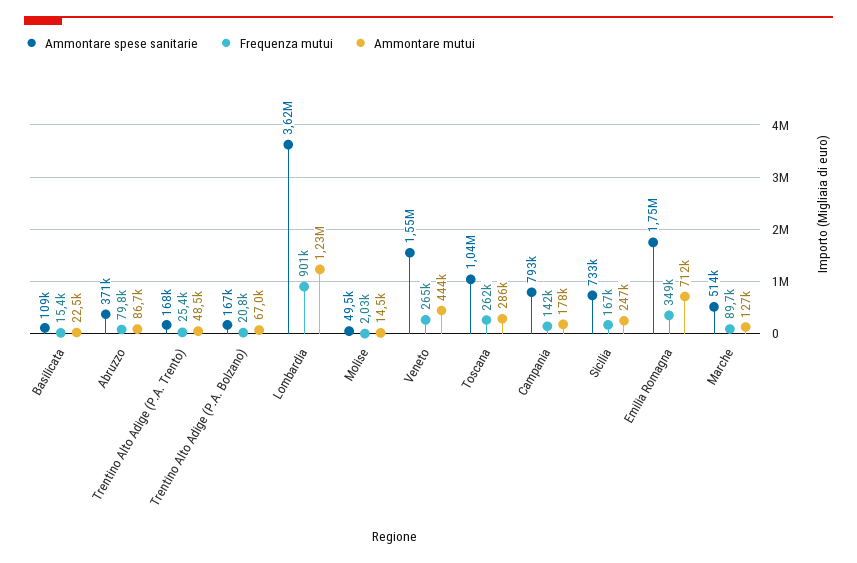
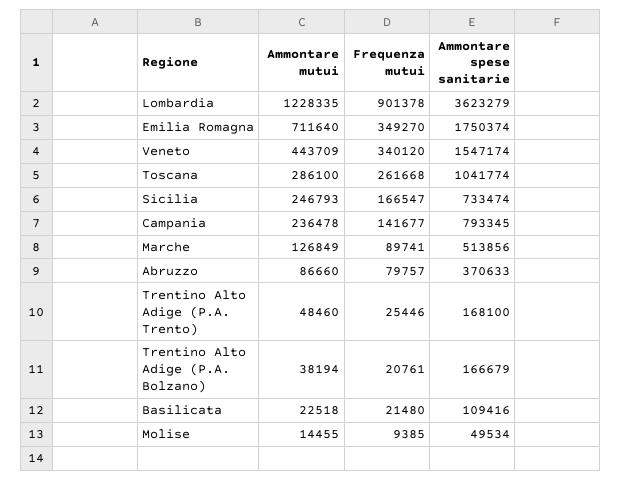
Frequenza mutui, Basilicata: 15400 -> 21480
Ammontare mutui, Trentino Alto Adige (P.A. Bolzano): 67000 -> 38194
Frequenza mutui, Molise: 2030 -> 9385
Frequenza mutui, Veneto: 265000 -> 340120
Ammontare mutui, Campania: 178000 -> 236478

